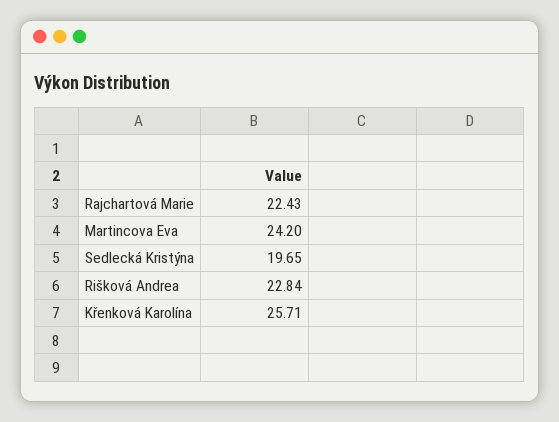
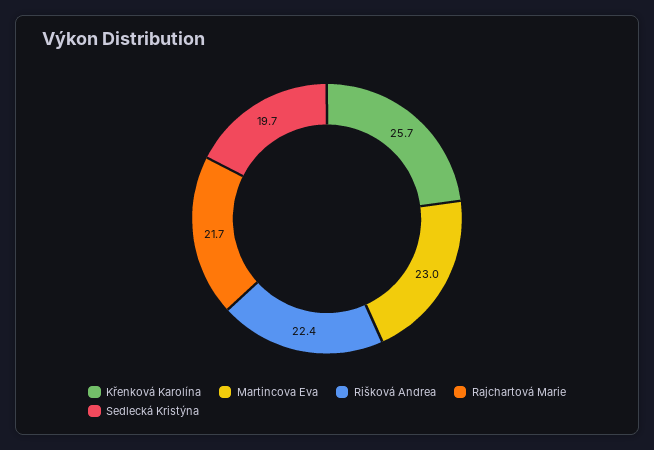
Rajchartová Marie: 22.43 -> 21.7
Martincova Eva: 24.2 -> 23
Rišková Andrea: 22.84 -> 22.4

